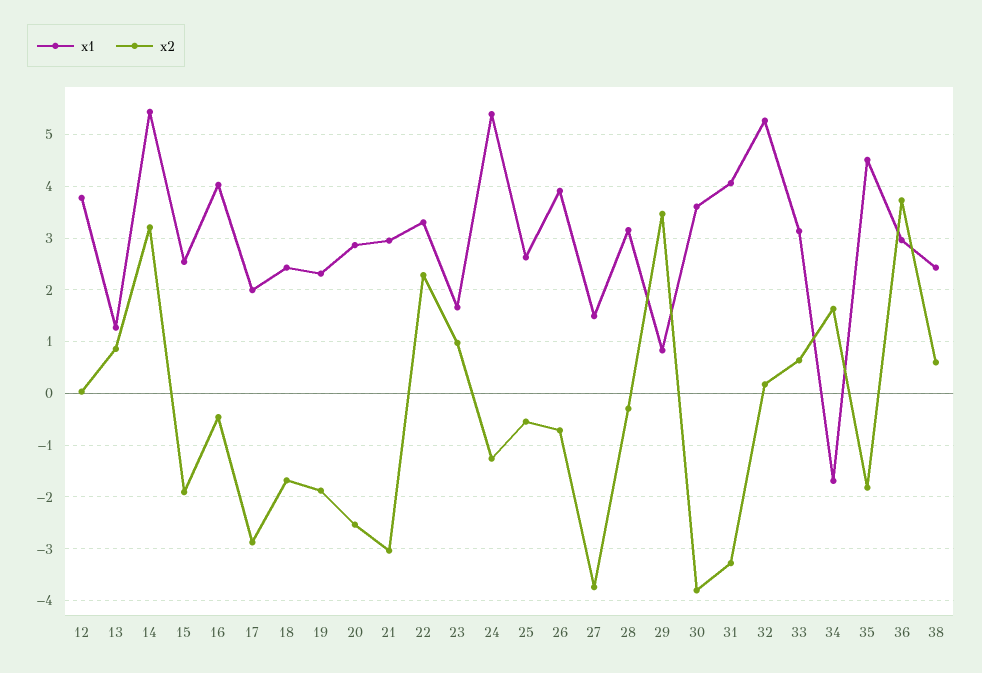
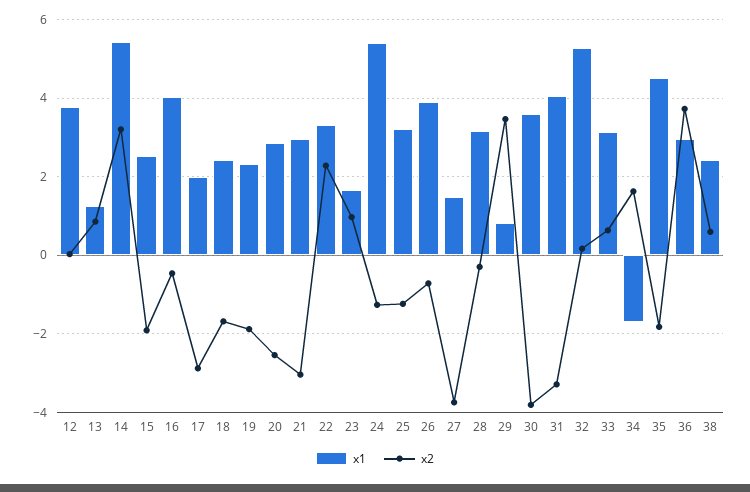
x1, 25: 2.6 -> 3.2
x2, 25: -0.6 -> -1.2

